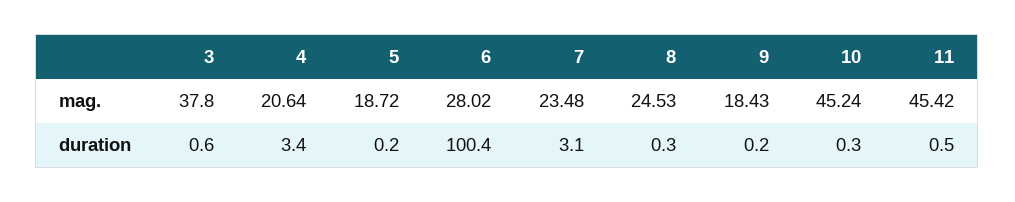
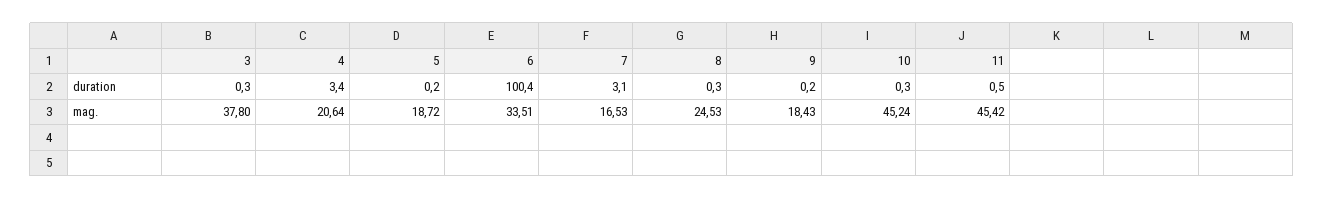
6, mag.: 28.02 -> 33.51
7, mag.: 23.48 -> 16.53
3, duration: 0.6 -> 0.3

